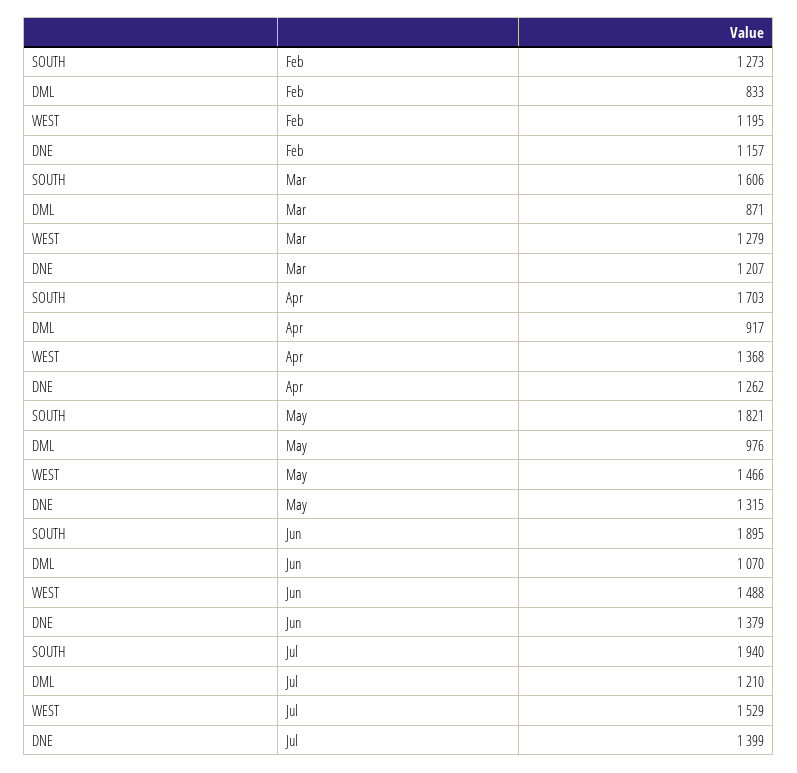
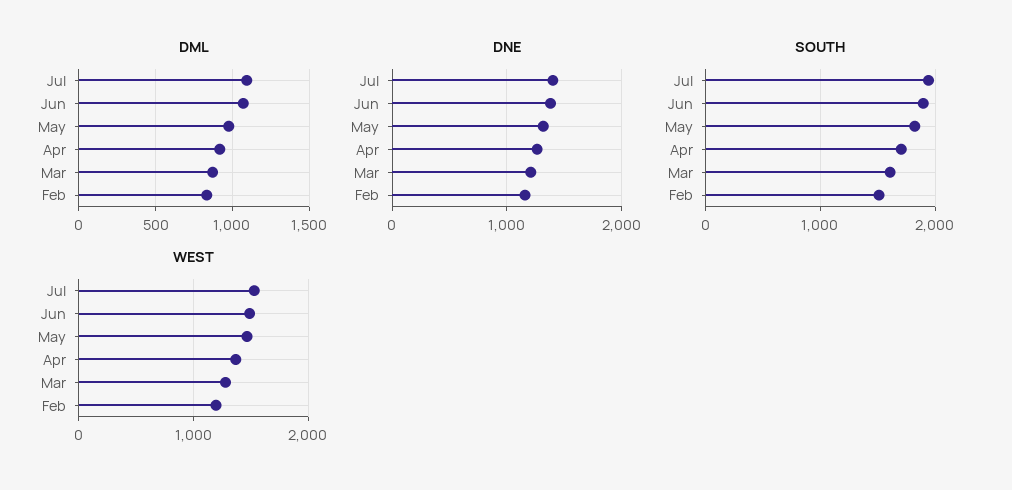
SOUTH, Feb: 1273 -> 1500
DML, Jul: 1210 -> 1100

